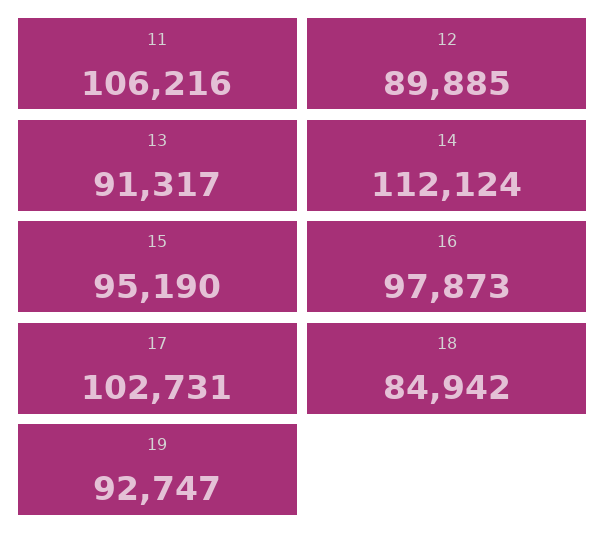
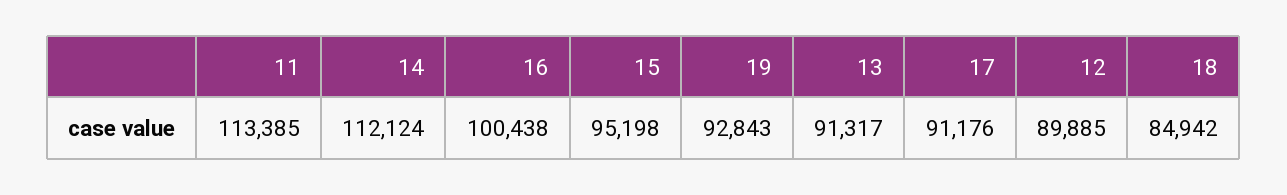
11: 106216 -> 113385
15: 95190 -> 95198
16: 97873 -> 100438
17: 102731 -> 91176
19: 92747 -> 92843

